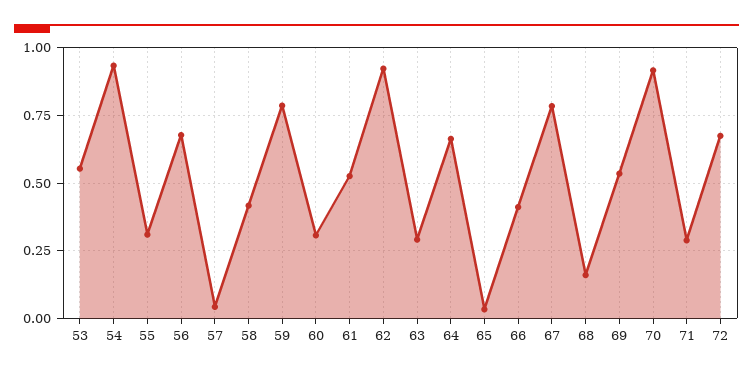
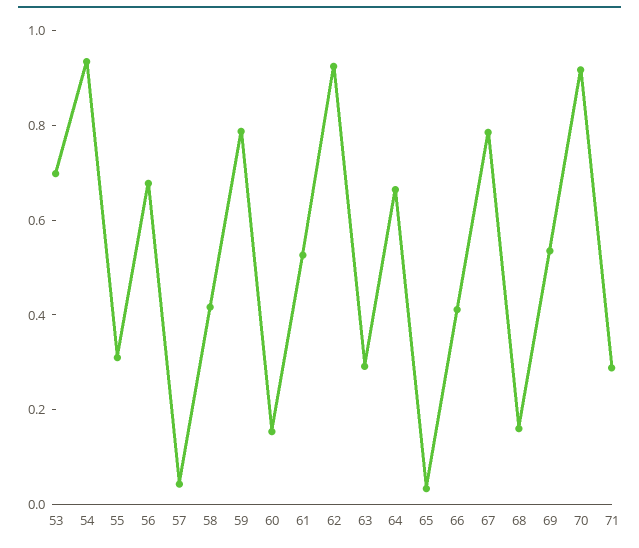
53: 0.55 -> 0.7
60: 0.3 -> 0.15
72: 0.675 -> none

